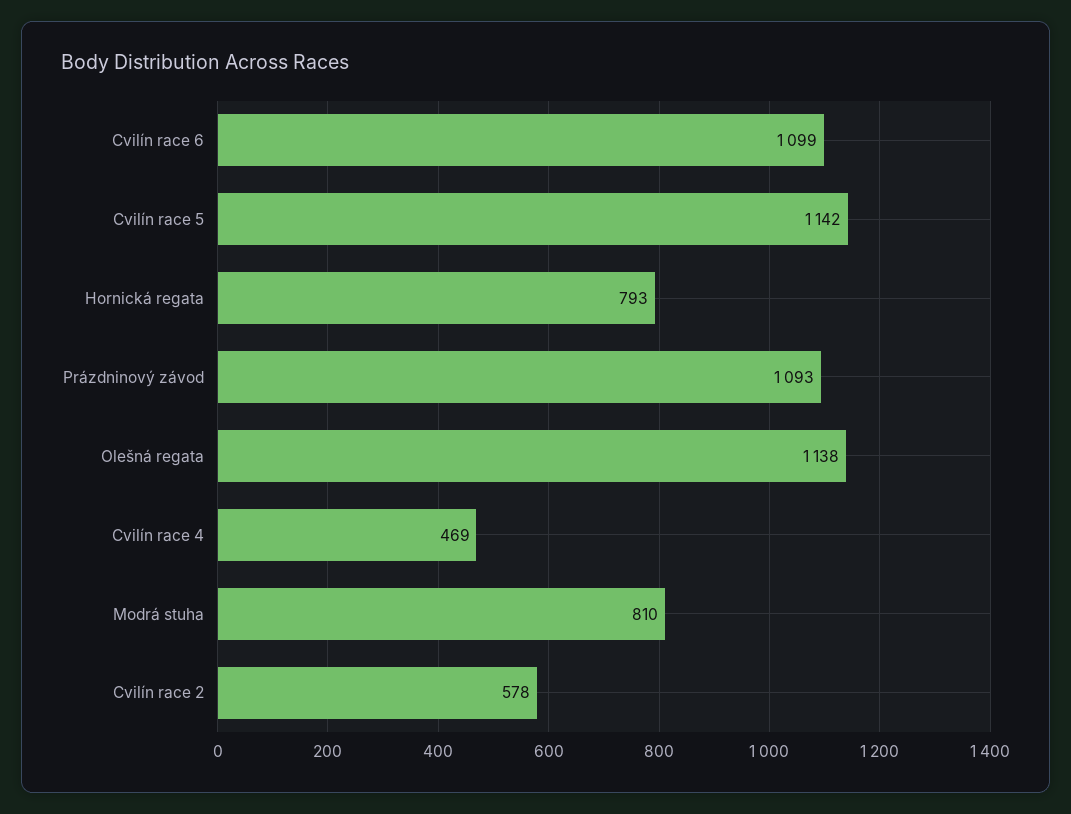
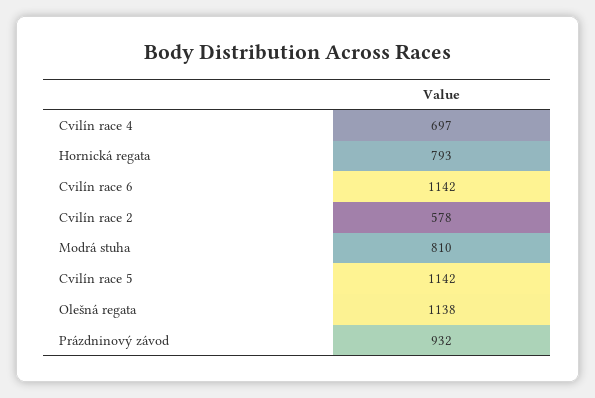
Cvilín race 6: 1099 -> 1142
Prázdninový závod: 1093 -> 932
Cvilín race 4: 469 -> 697

